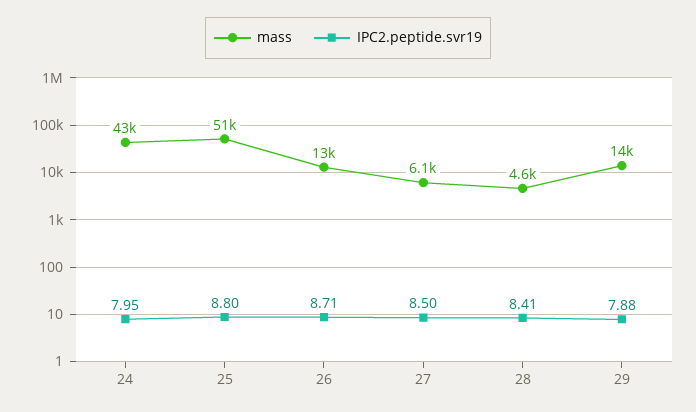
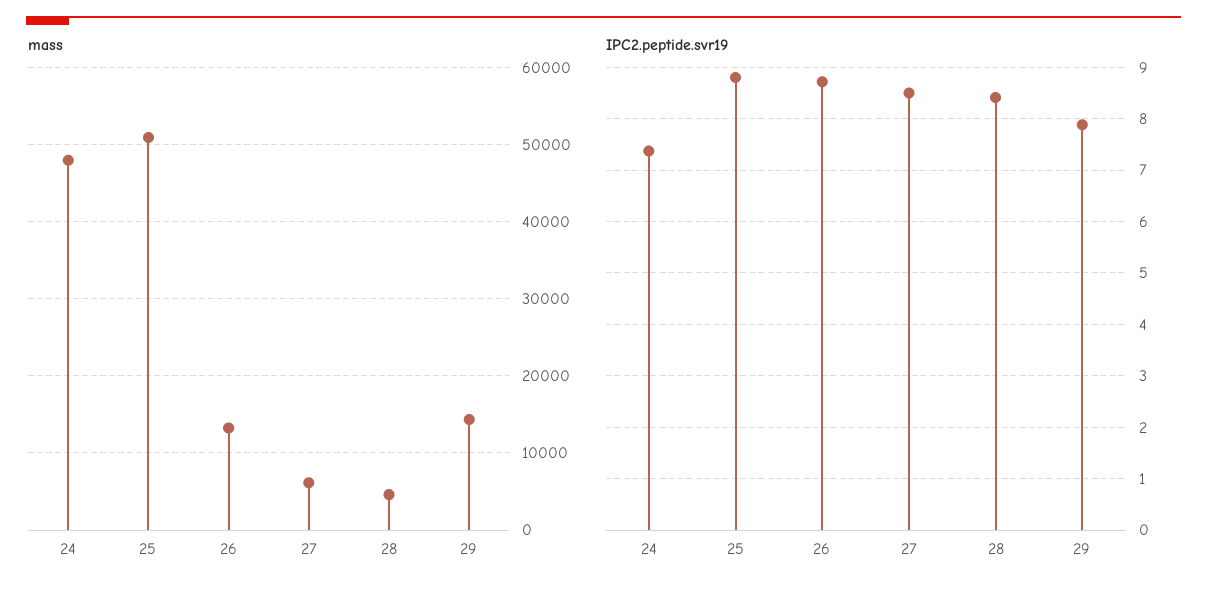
mass, 24: 43000 -> 48000
IPC2.peptide.svr19, 24: 7.95 -> 7.4

